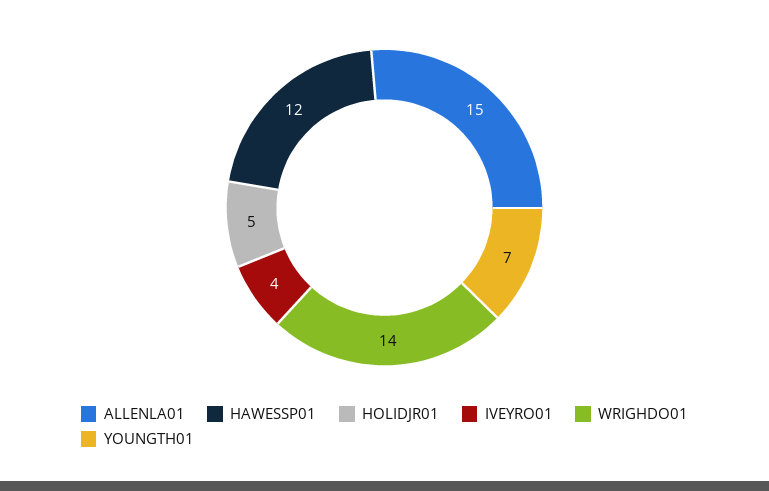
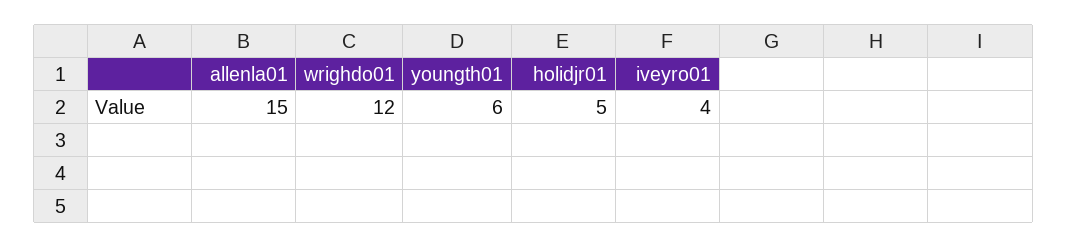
HAWESSP01: 12 -> none
WRIGHDO01: 14 -> 12
YOUNGTH01: 7 -> 6

